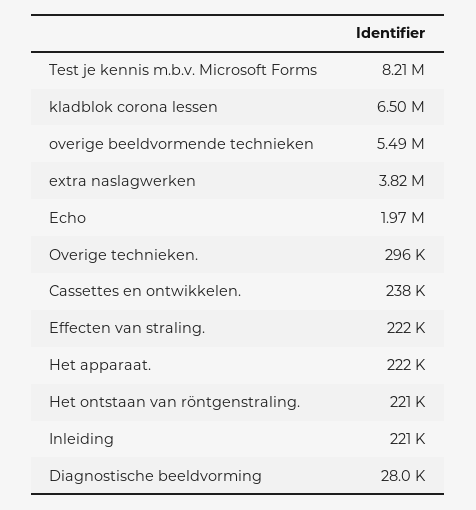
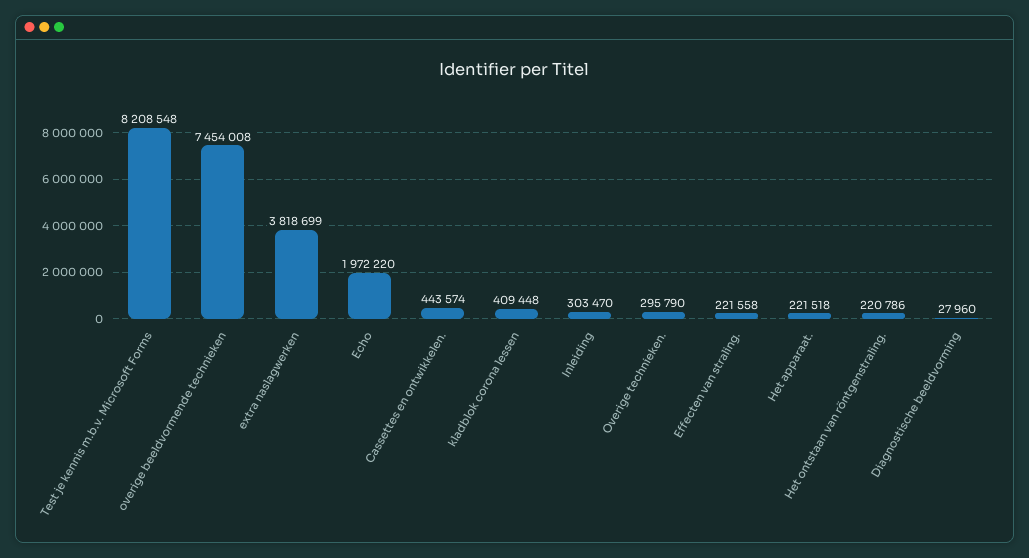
kladblok corona lessen: 6500000 -> 409448
overige beeldvormende technieken: 5490000 -> 7454008
Cassettes en ontwikkelen.: 238000 -> 443574
Inleiding: 221000 -> 303470

